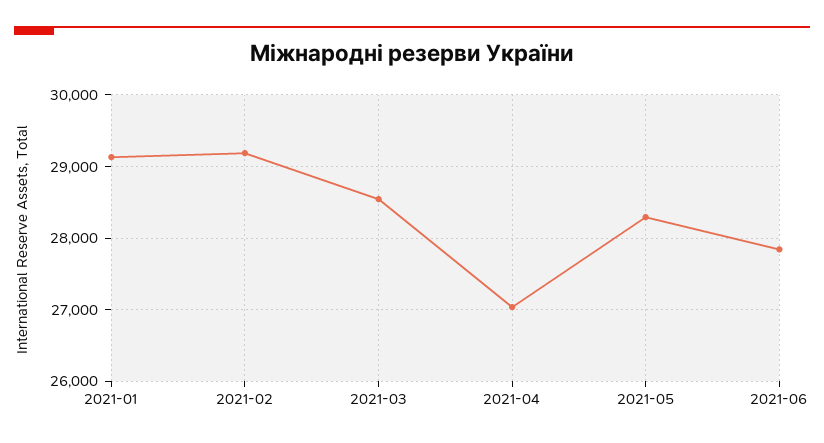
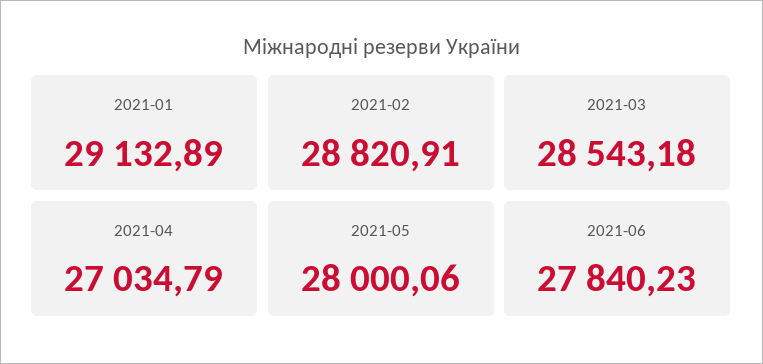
2021-02: 29200 -> 28820.91
2021-05: 28300 -> 28000.06

